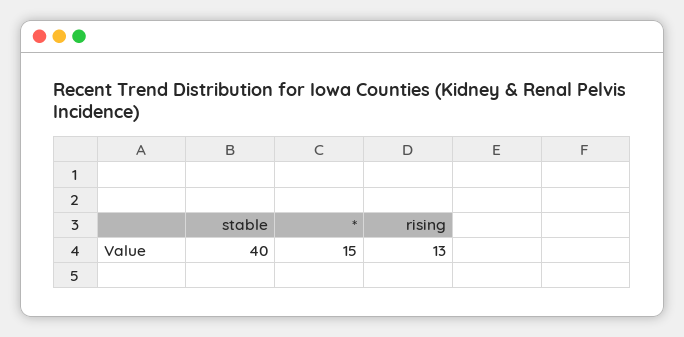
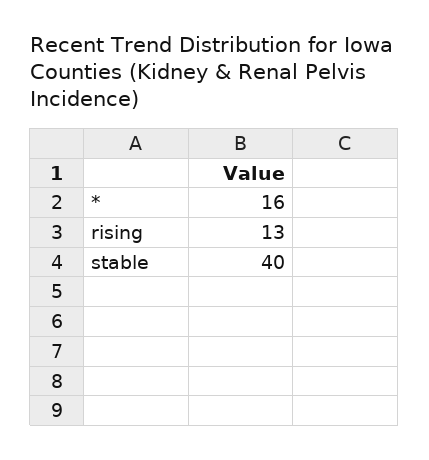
*: 15 -> 16

